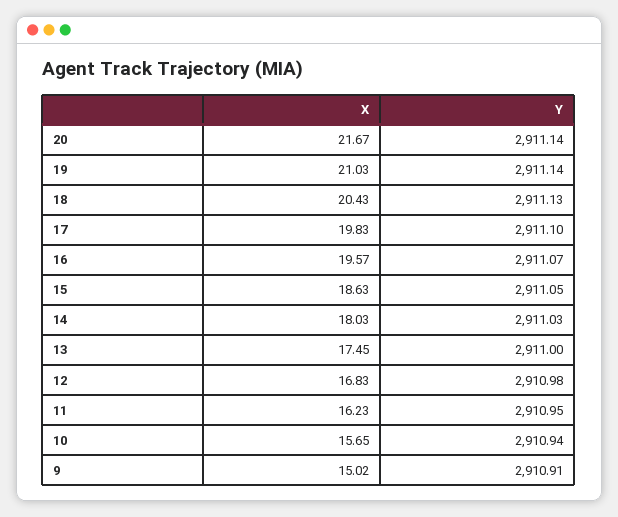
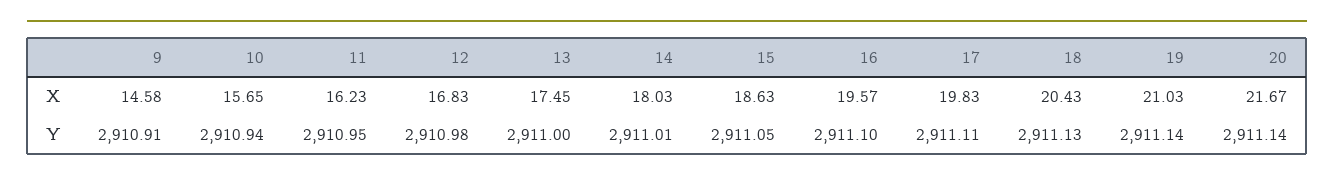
Y, 17: 2911.1 -> 2911.11
Y, 16: 2911.07 -> 2911.1
Y, 14: 2911.03 -> 2911.01
X, 9: 15.02 -> 14.58

